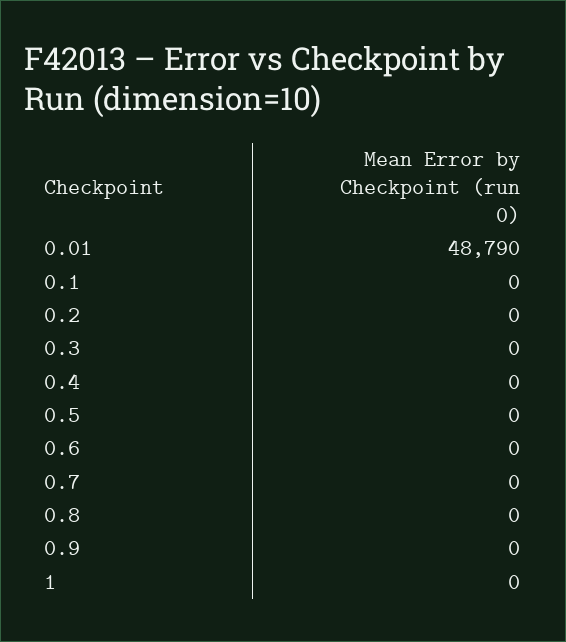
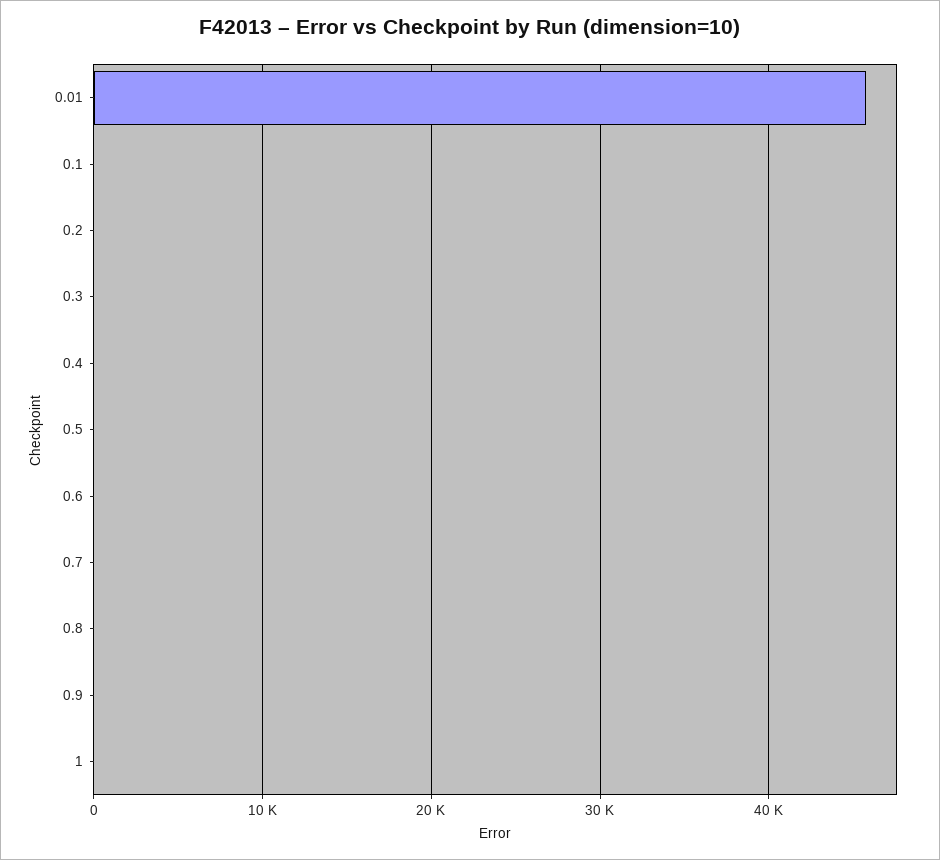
0.01: 48790 -> 46000

